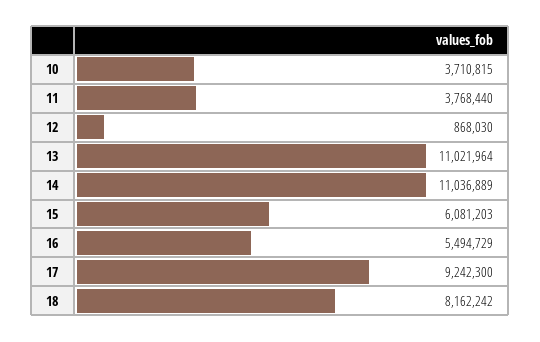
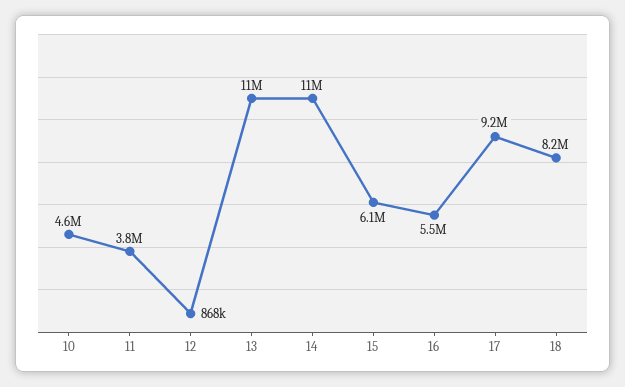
10: 3710815 -> 4600000

